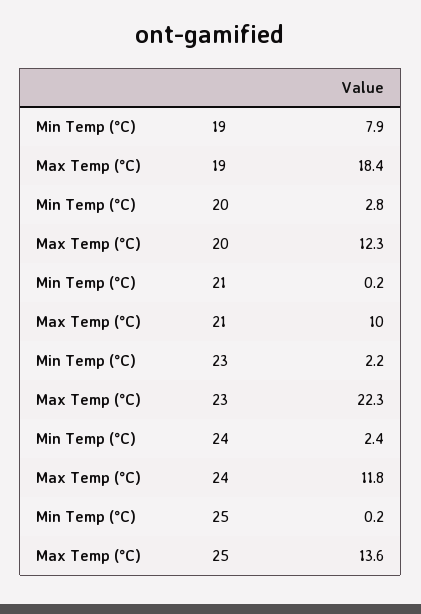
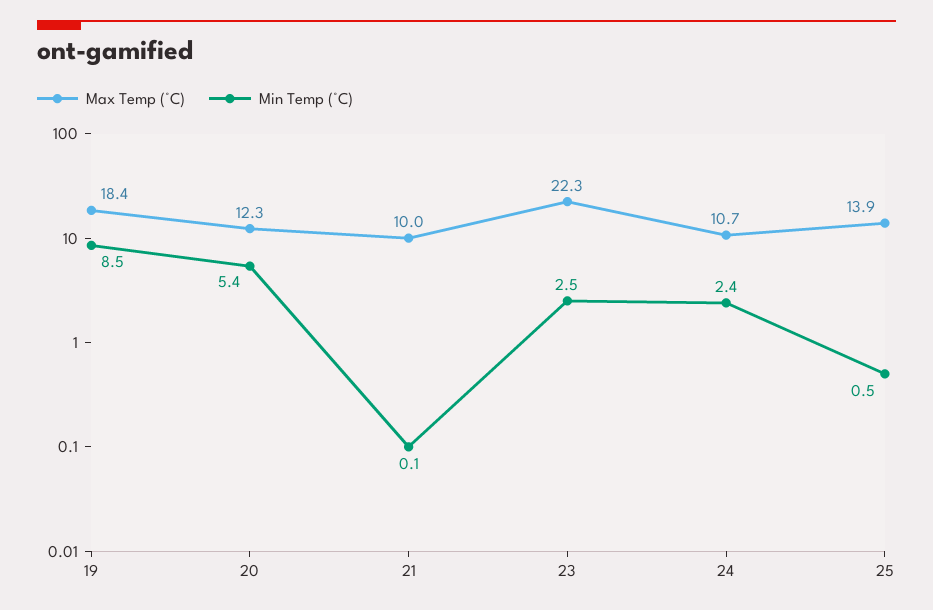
Min Temp (°C), 19: 7.9 -> 8.5
Min Temp (°C), 20: 2.8 -> 5.4
Min Temp (°C), 21: 0.2 -> 0.1
Min Temp (°C), 23: 2.2 -> 2.5
Max Temp (°C), 24: 11.8 -> 10.7
Min Temp (°C), 25: 0.2 -> 0.5
Max Temp (°C), 25: 13.6 -> 13.9

